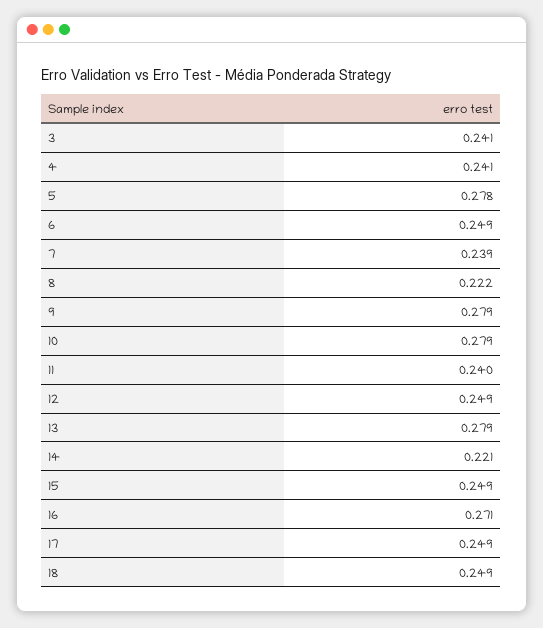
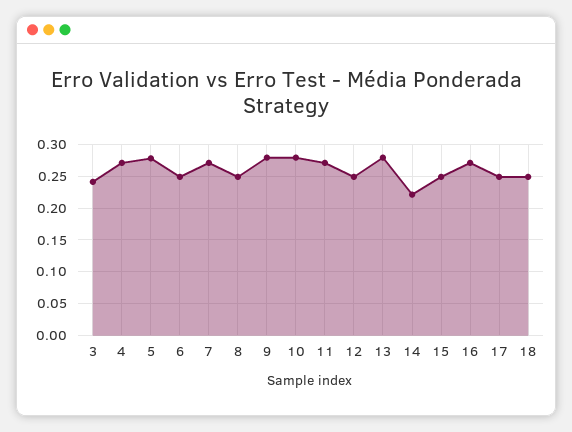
4: 0.241 -> 0.27
7: 0.239 -> 0.27
8: 0.222 -> 0.25
11: 0.24 -> 0.27

